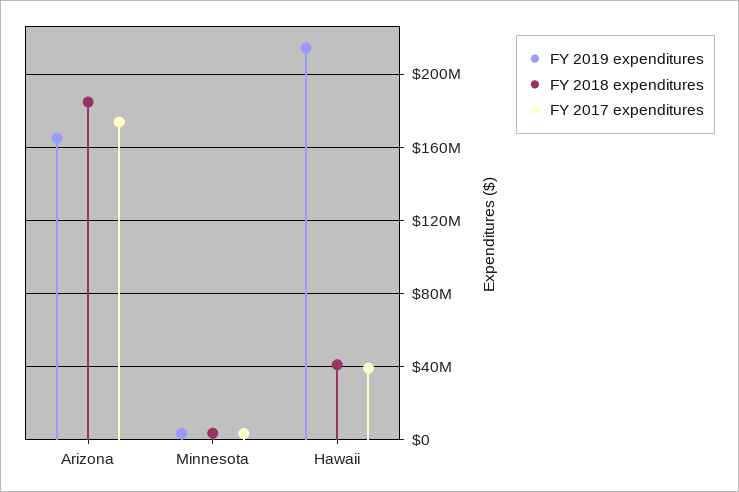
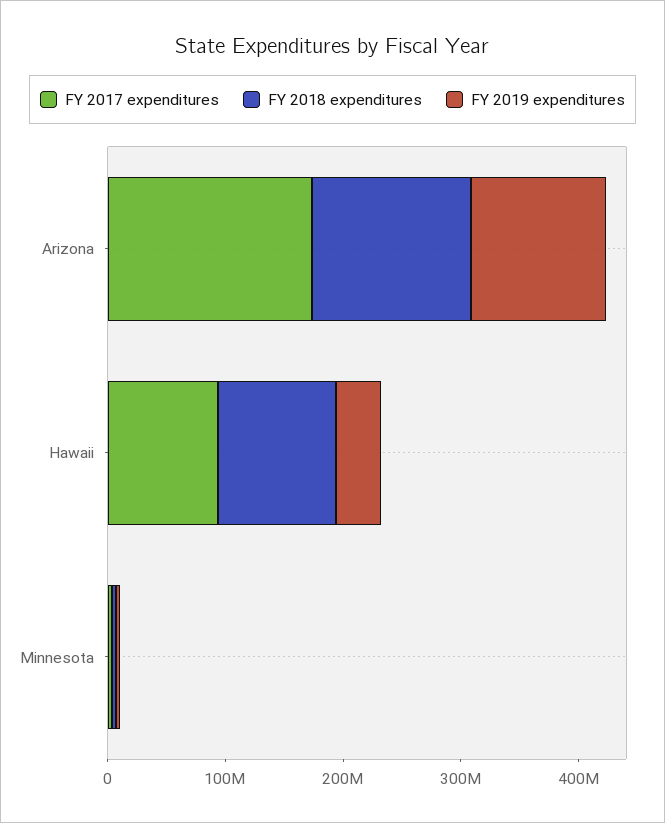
FY 2019 expenditures, Arizona: 165000000 -> 120000000
FY 2018 expenditures, Arizona: 185000000 -> 140000000
FY 2019 expenditures, Hawaii: 215000000 -> 40000000
FY 2018 expenditures, Hawaii: 40000000 -> 100000000
FY 2017 expenditures, Hawaii: 40000000 -> 100000000

